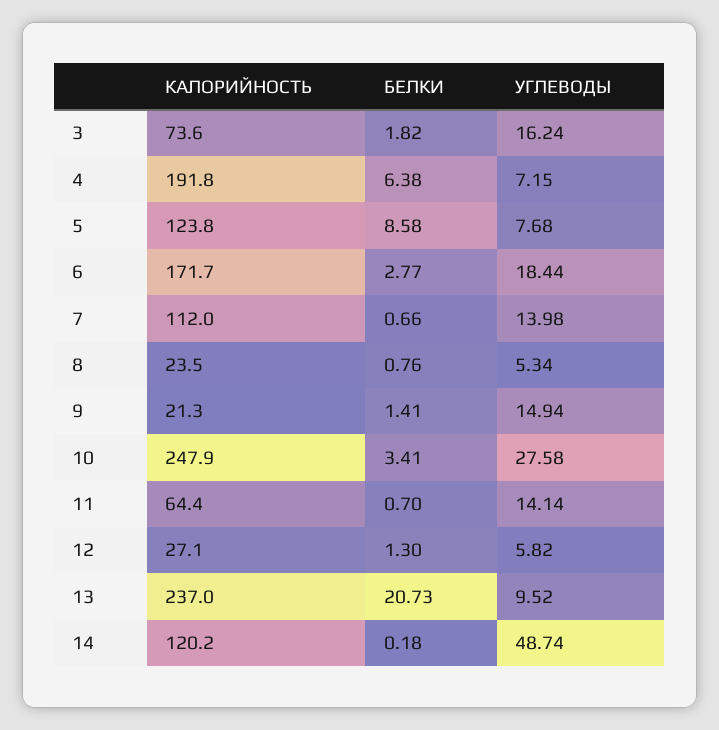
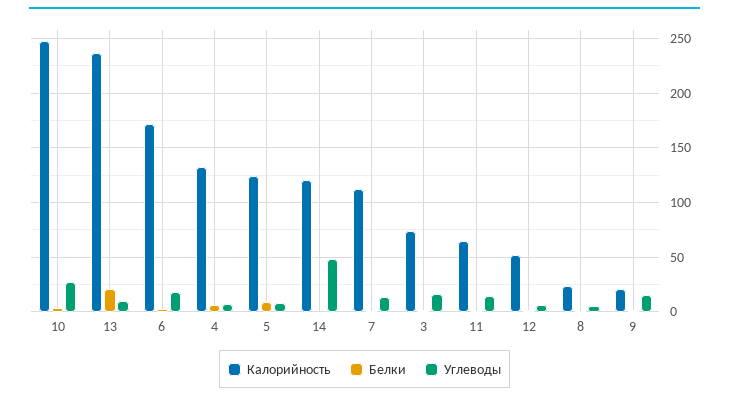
КАЛОРИЙНОСТЬ, 4: 191.8 -> 130
КАЛОРИЙНОСТЬ, 12: 27.1 -> 50

